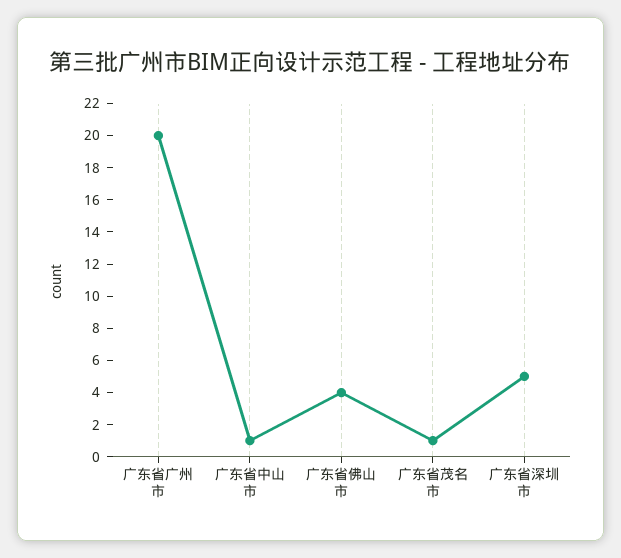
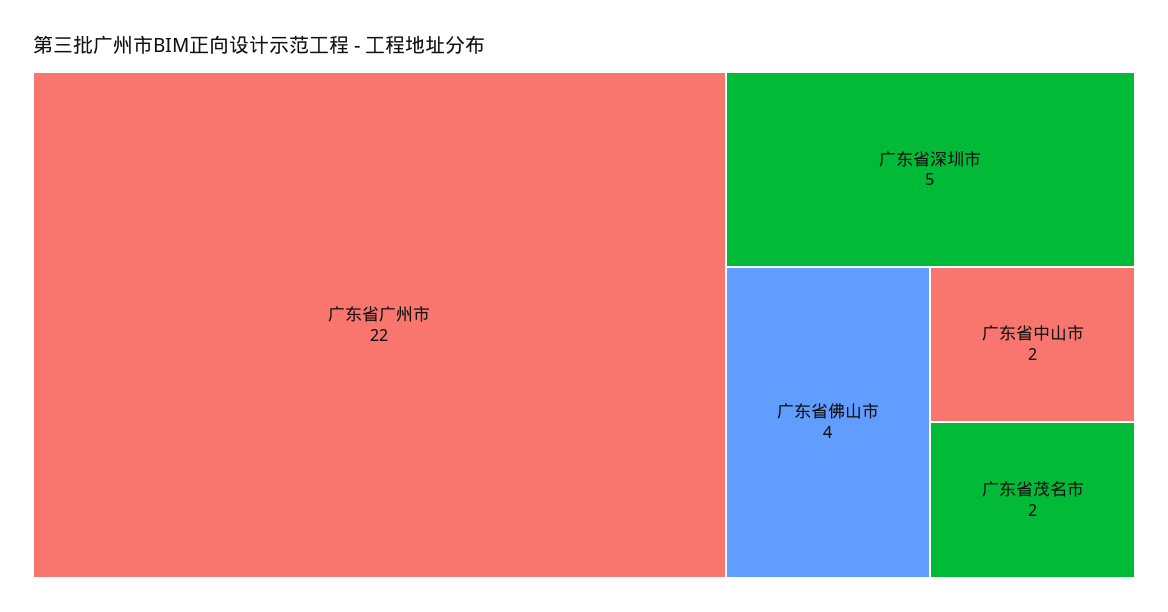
广东省广州市: 20 -> 22
广东省中山市: 1 -> 2
广东省茂名市: 1 -> 2

